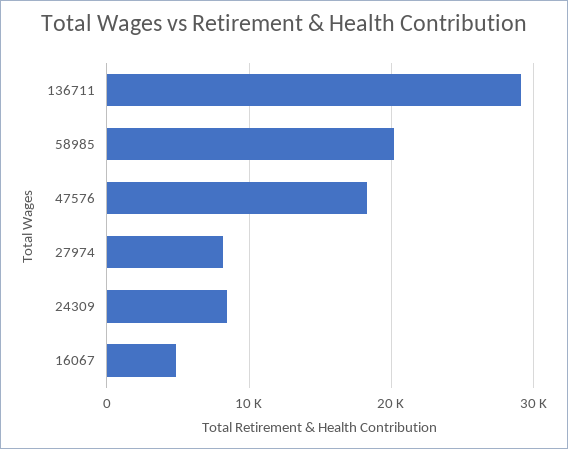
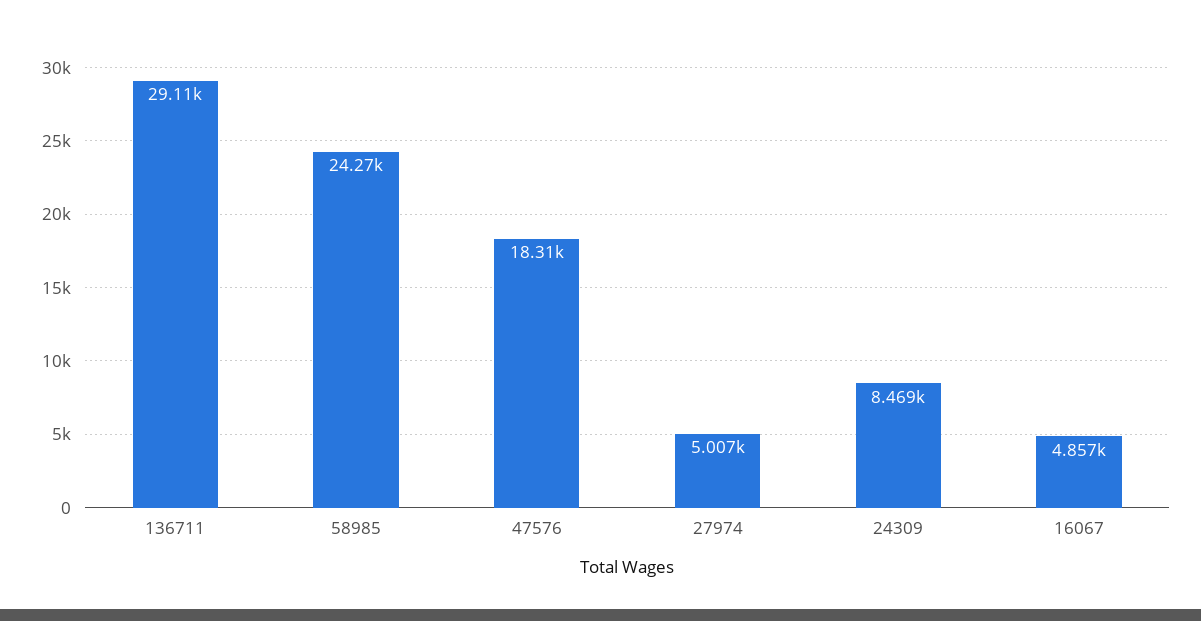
58985: 20000 -> 24270
27974: 8000 -> 5007

